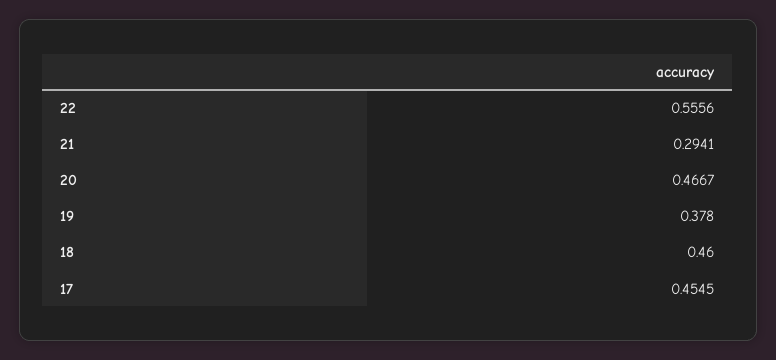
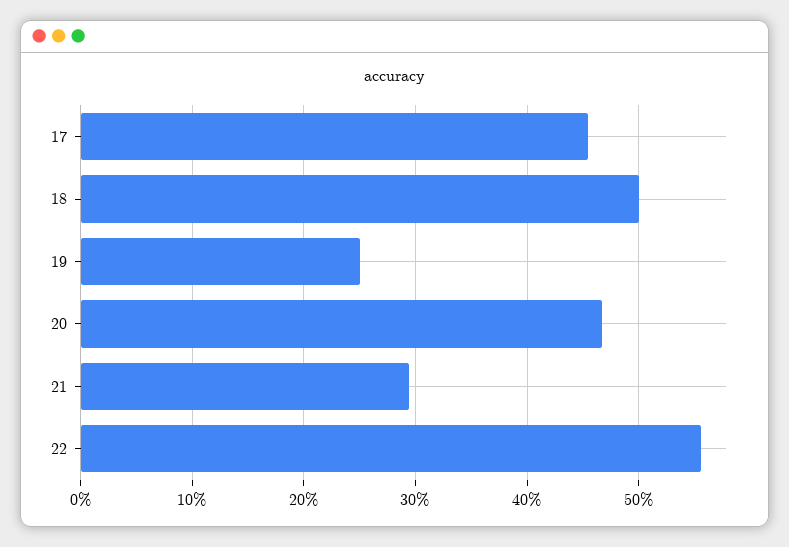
19: 0.378 -> 0.25
18: 0.46 -> 0.5

